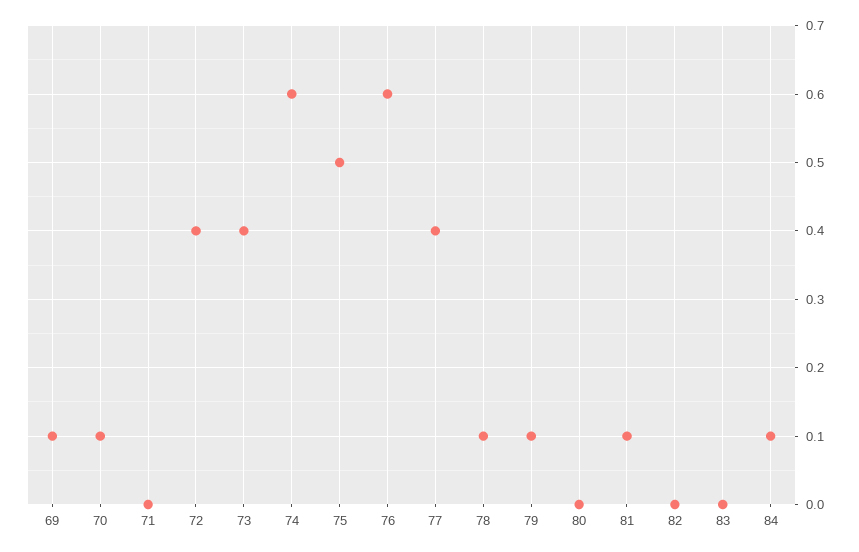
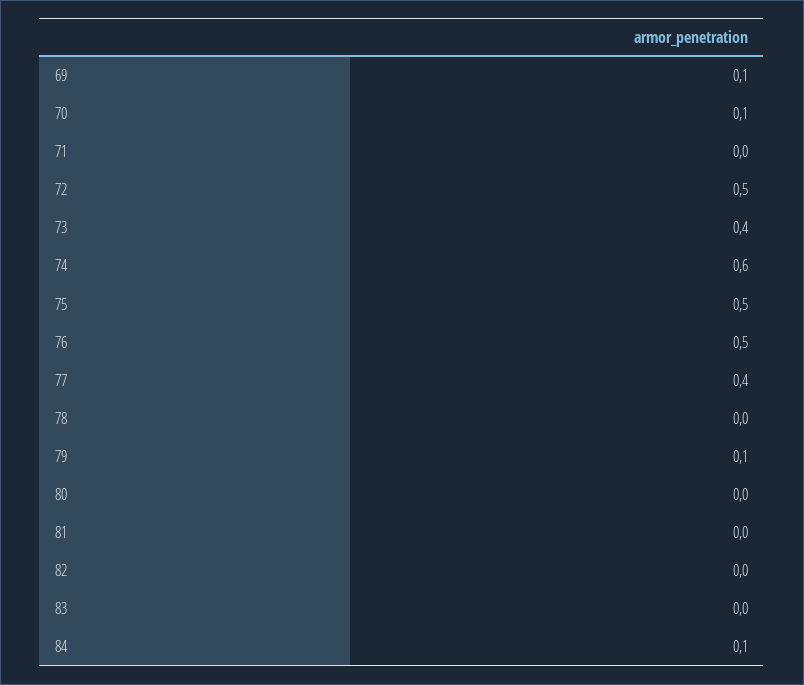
72: 0.4 -> 0.5
76: 0.6 -> 0.5
78: 0.1 -> 0
81: 0.1 -> 0

